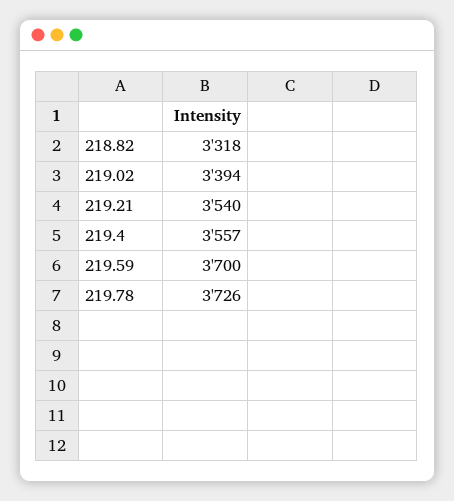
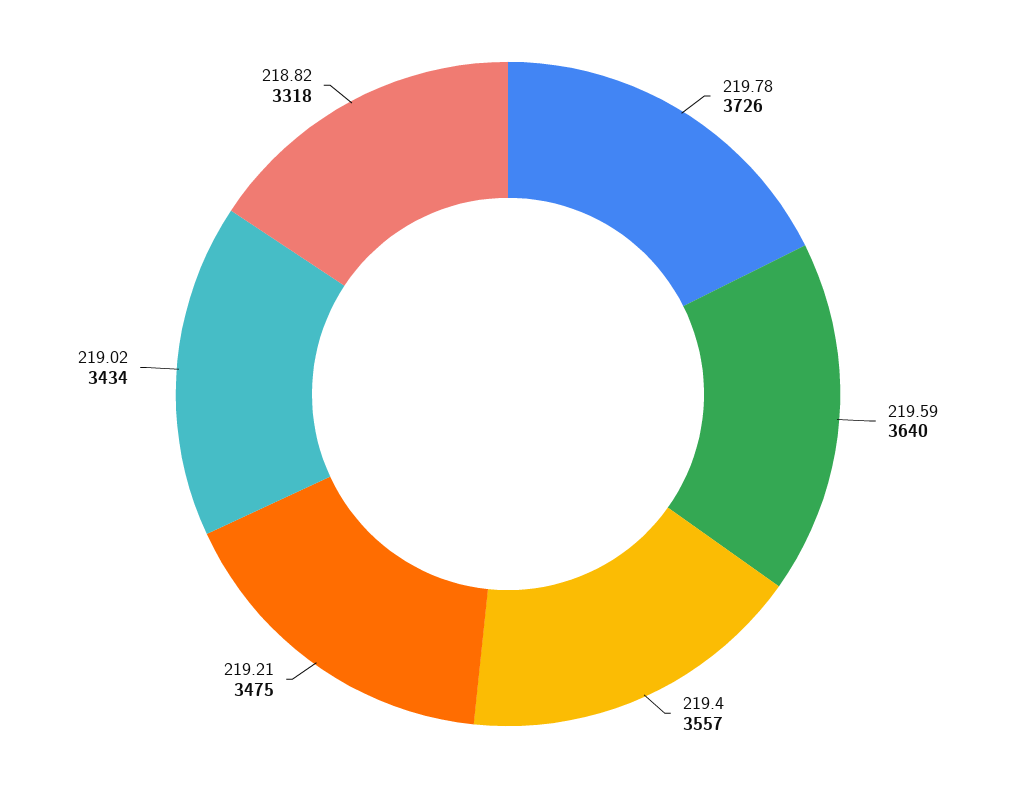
219.02: 3394 -> 3434
219.21: 3540 -> 3475
219.59: 3700 -> 3640

